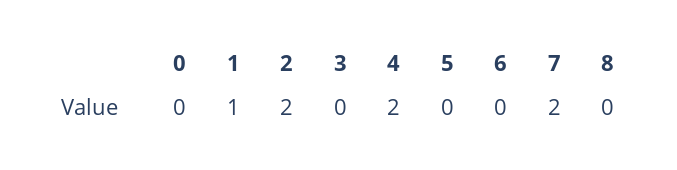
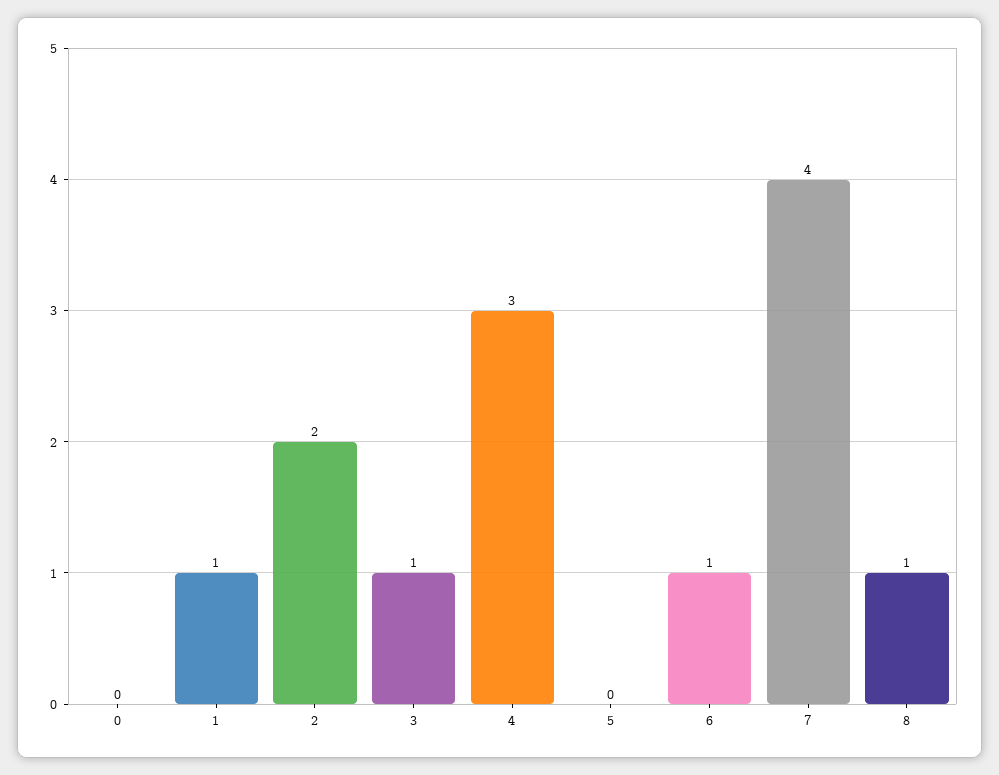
3: 0 -> 1
4: 2 -> 3
6: 0 -> 1
7: 2 -> 4
8: 0 -> 1

